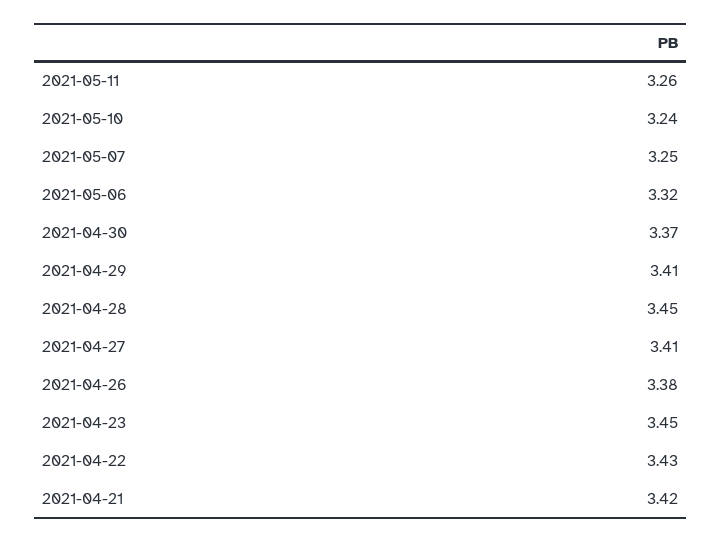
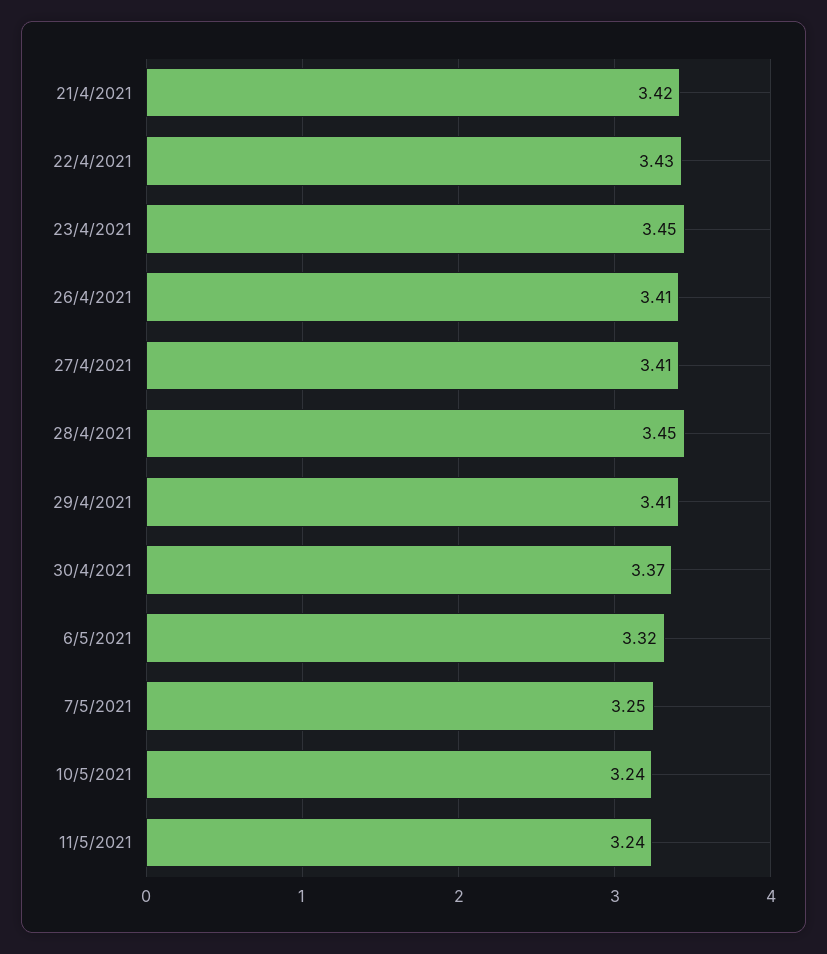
2021-05-11: 3.26 -> 3.24
2021-04-26: 3.38 -> 3.41

